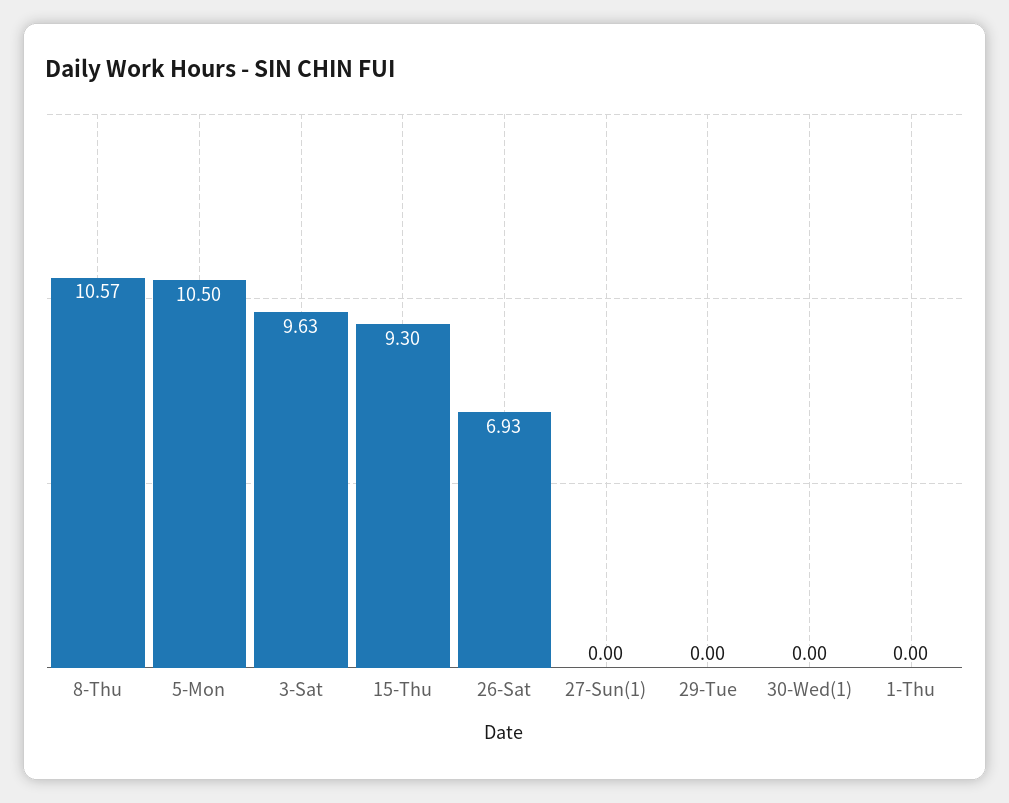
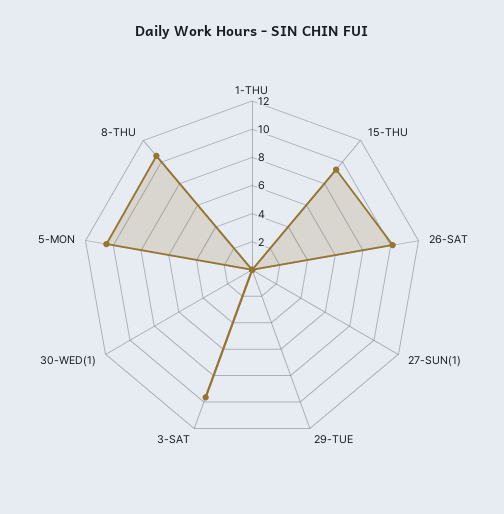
26-Sat: 6.93 -> 10

